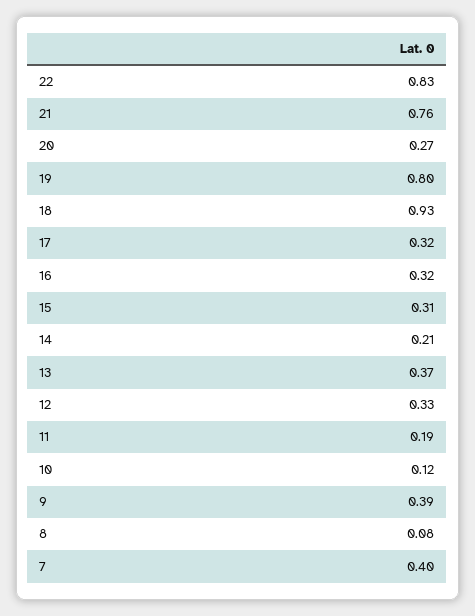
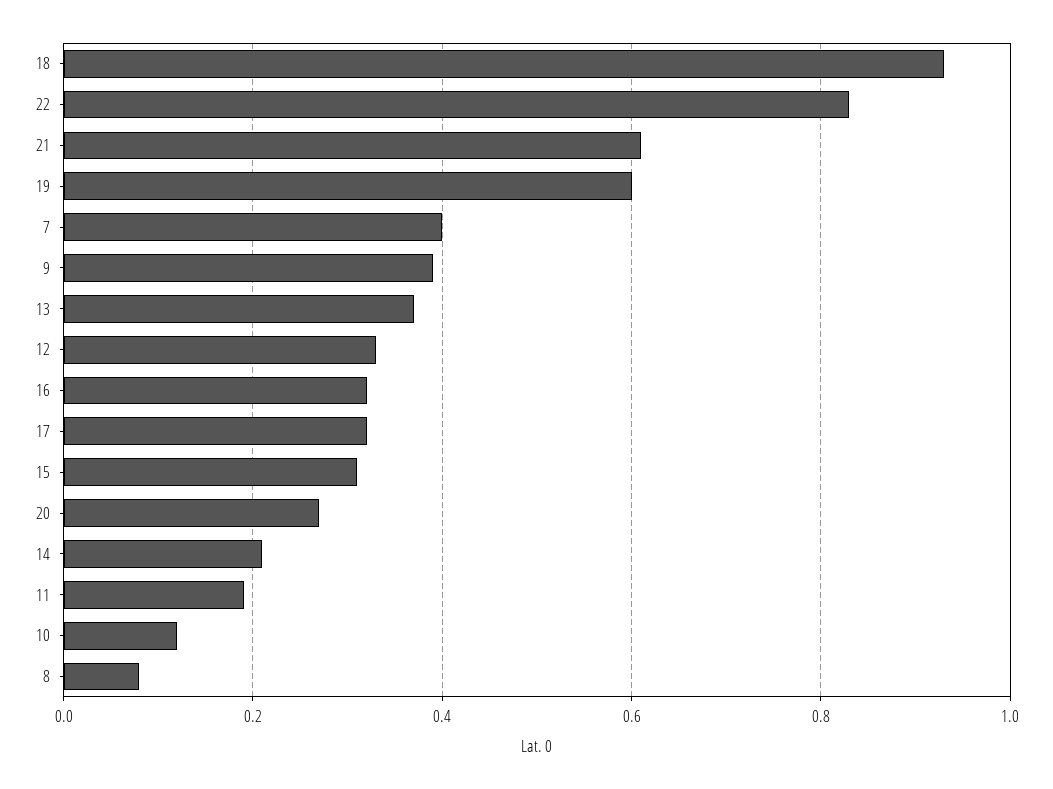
21: 0.76 -> 0.6
19: 0.8 -> 0.6

